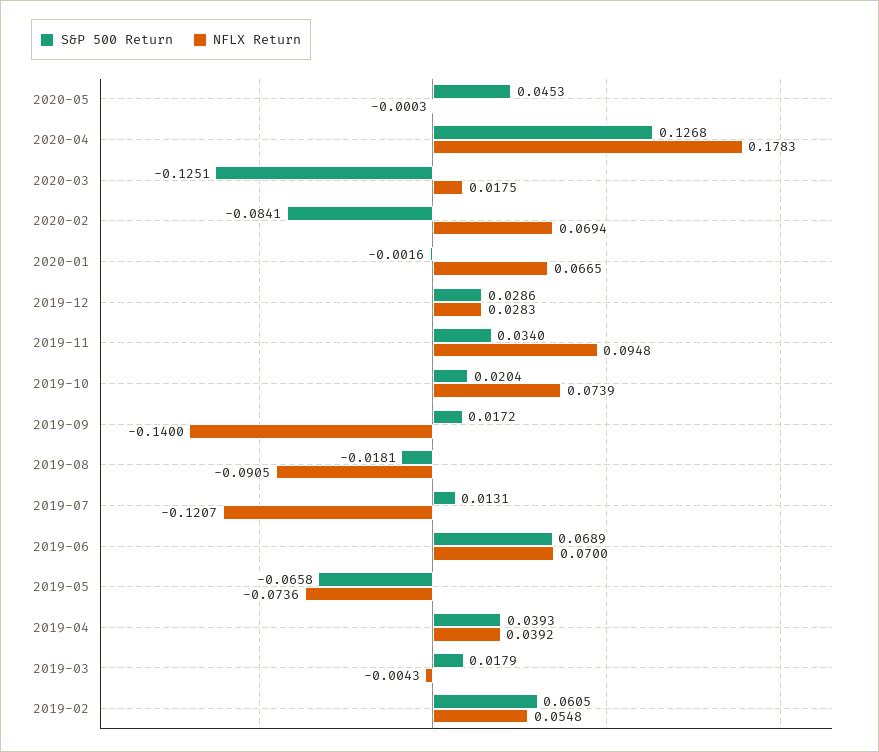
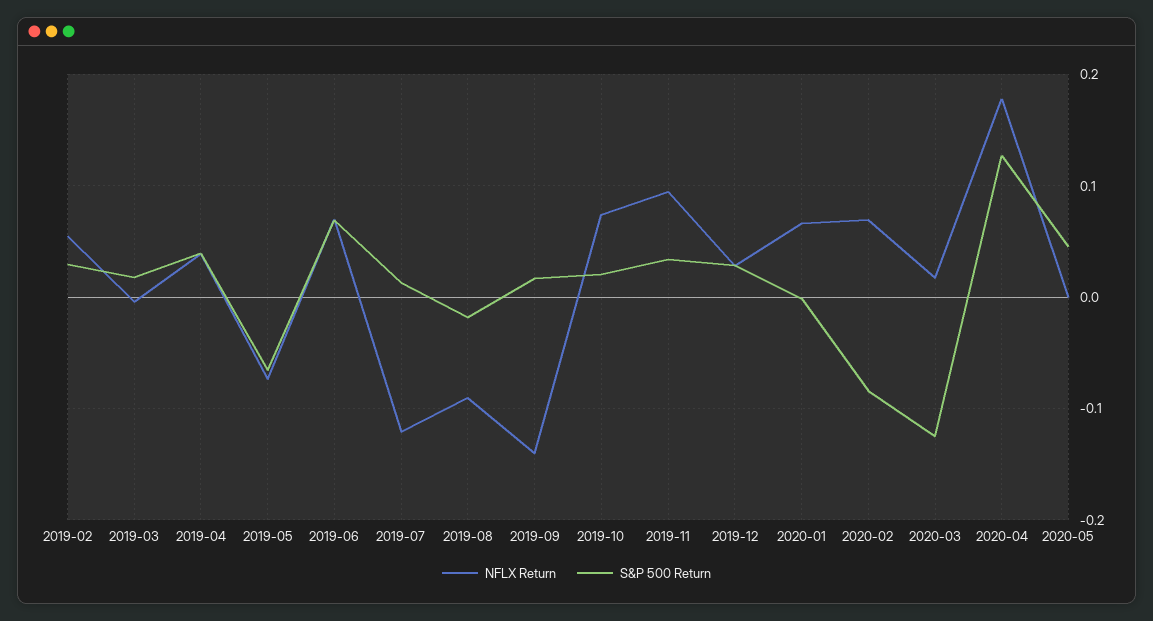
S&P 500 Return, 2019-02: 0.0605 -> 0.03

